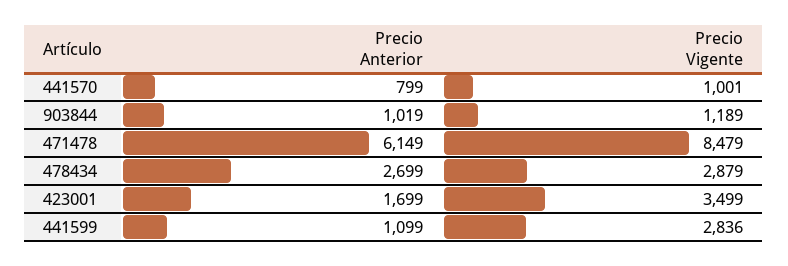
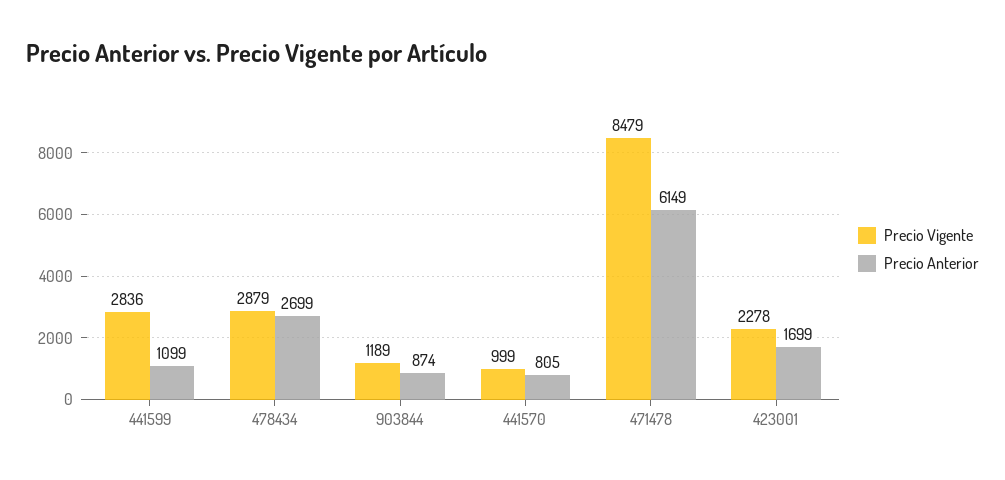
Precio Anterior, 441570: 799 -> 805
Precio Vigente, 441570: 1001 -> 999
Precio Anterior, 903844: 1019 -> 874
Precio Vigente, 423001: 3499 -> 2278

